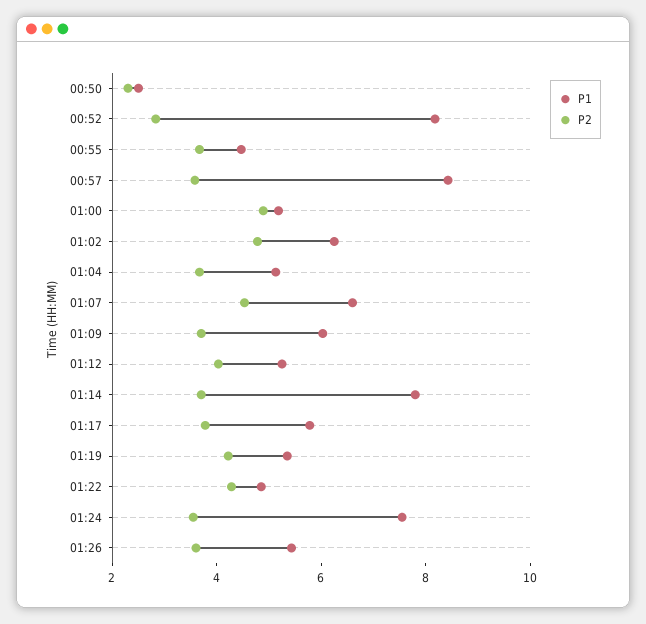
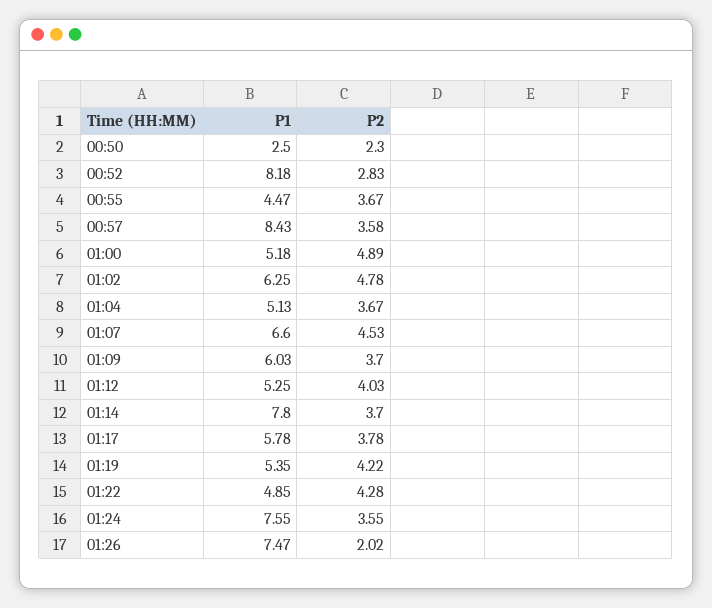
P1, 01:26: 5.5 -> 7.47
P2, 01:26: 3.5 -> 2.02

